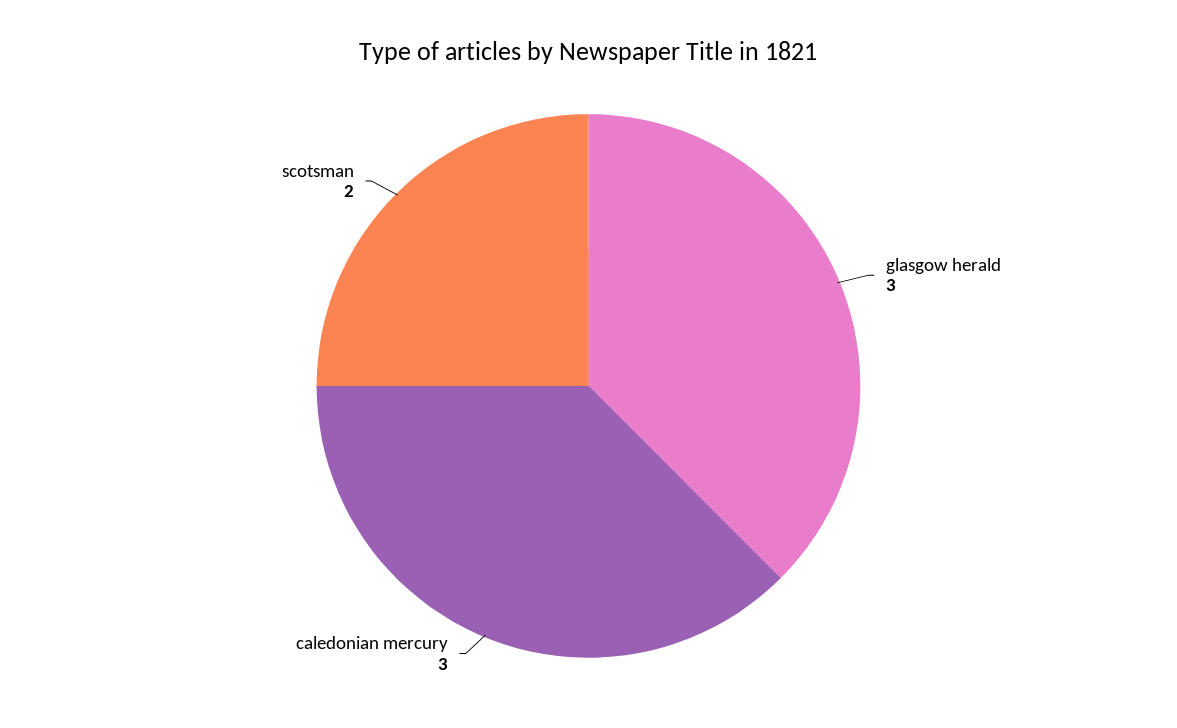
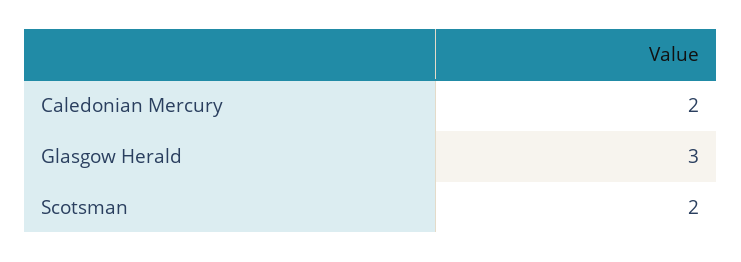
caledonian mercury: 3 -> 2

